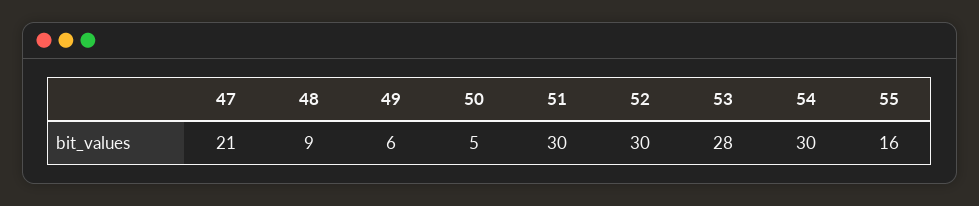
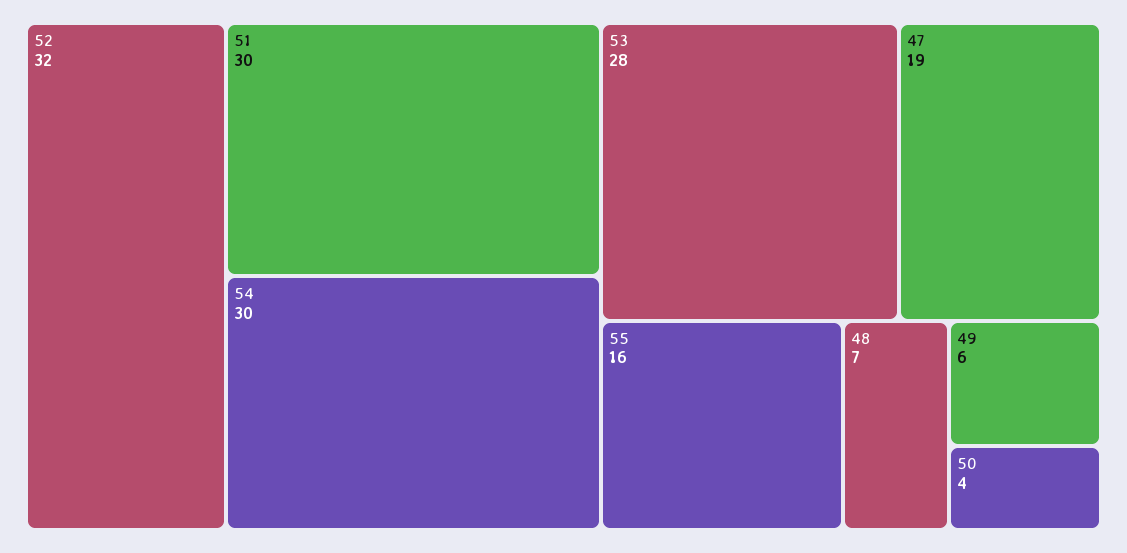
47: 21 -> 19
48: 9 -> 7
50: 5 -> 4
52: 30 -> 32

